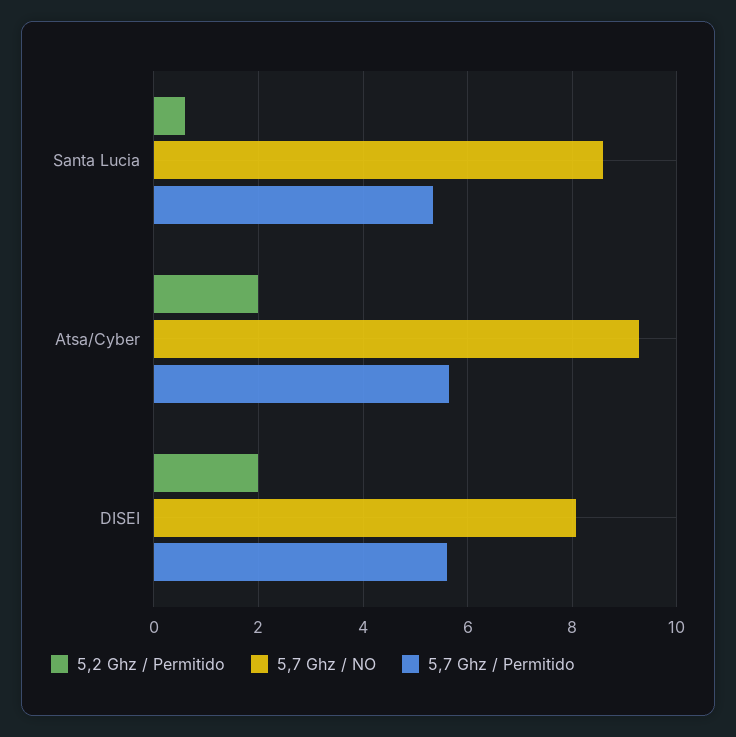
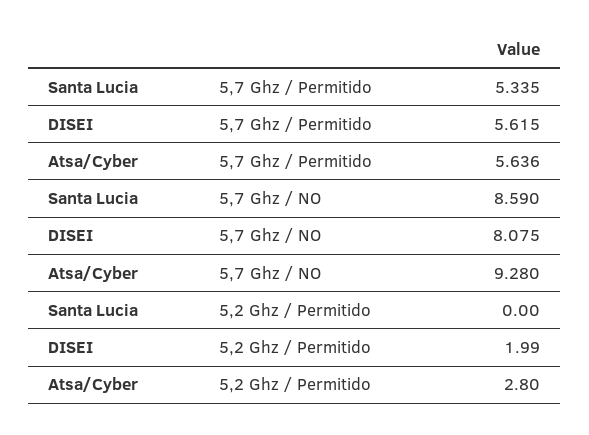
5,2 Ghz / Permitido, Santa Lucia: 0.6 -> 0
5,2 Ghz / Permitido, Atsa/Cyber: 2 -> 2.8

